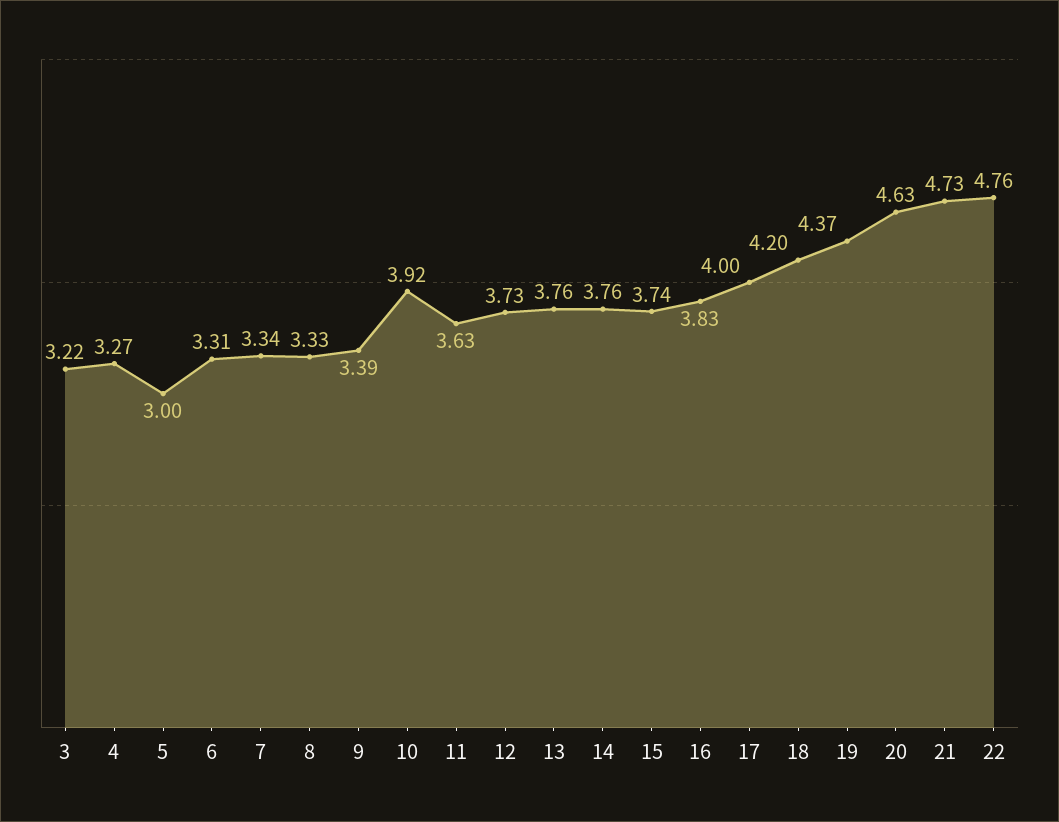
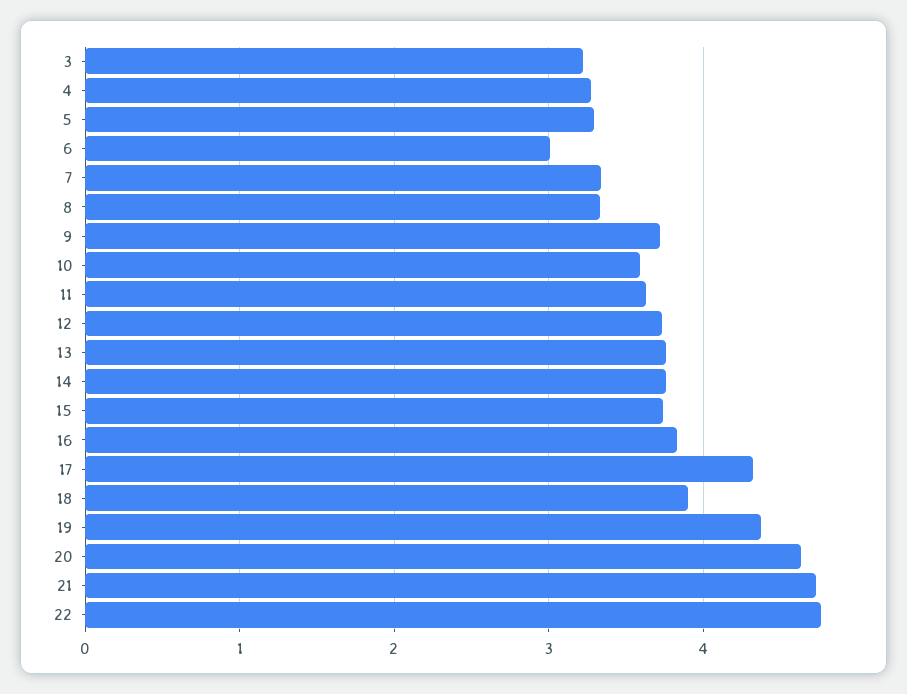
5: 3 -> 3.3
6: 3.31 -> 3
9: 3.39 -> 3.7
10: 3.92 -> 3.6
17: 4 -> 4.3
18: 4.2 -> 3.9

